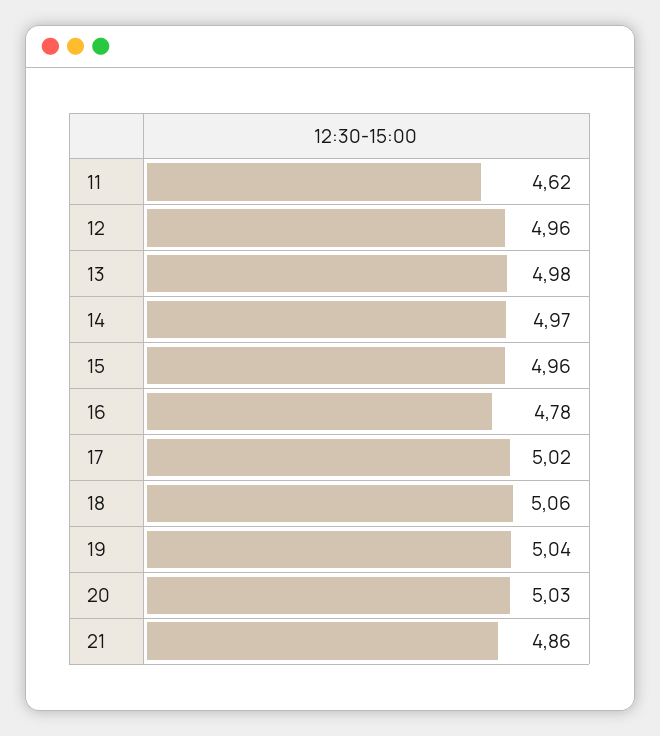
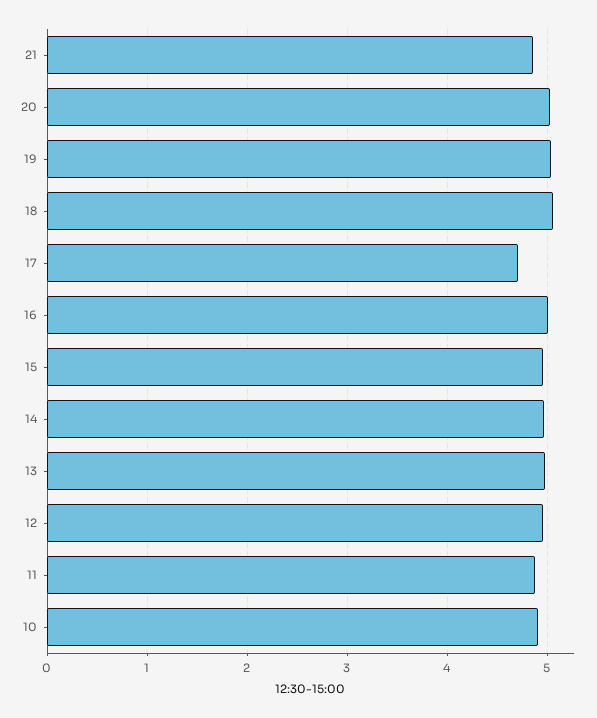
11: 4.62 -> 4.9
16: 4.78 -> 5
17: 5.02 -> 4.7
10: none -> 4.9

